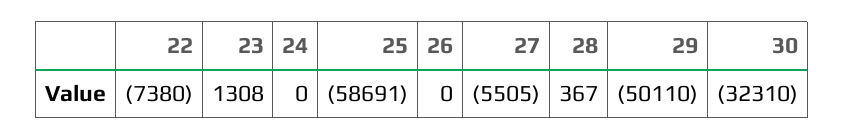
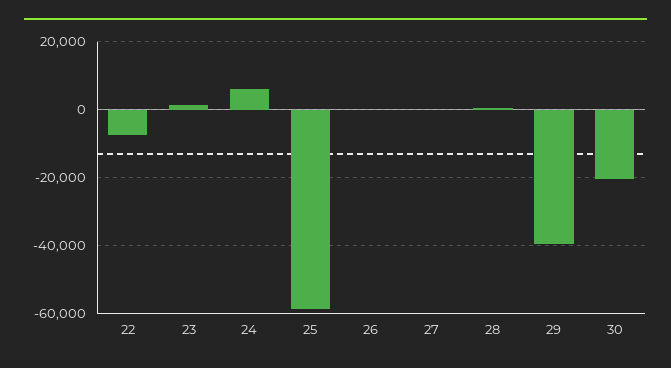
24: 0 -> 6000
27: -5505 -> 0
29: -50110 -> -40000
30: -32310 -> -20000

